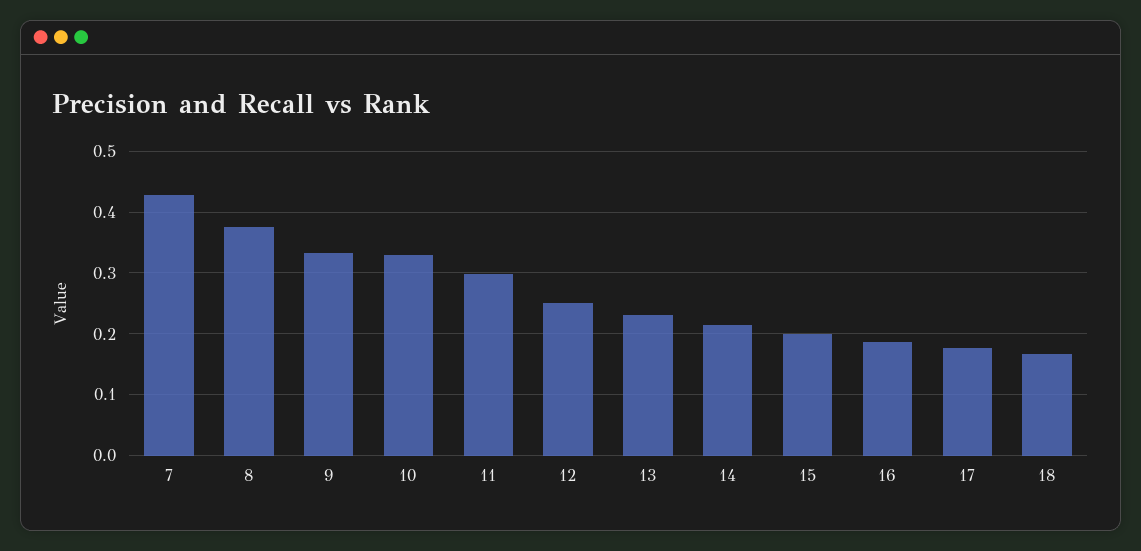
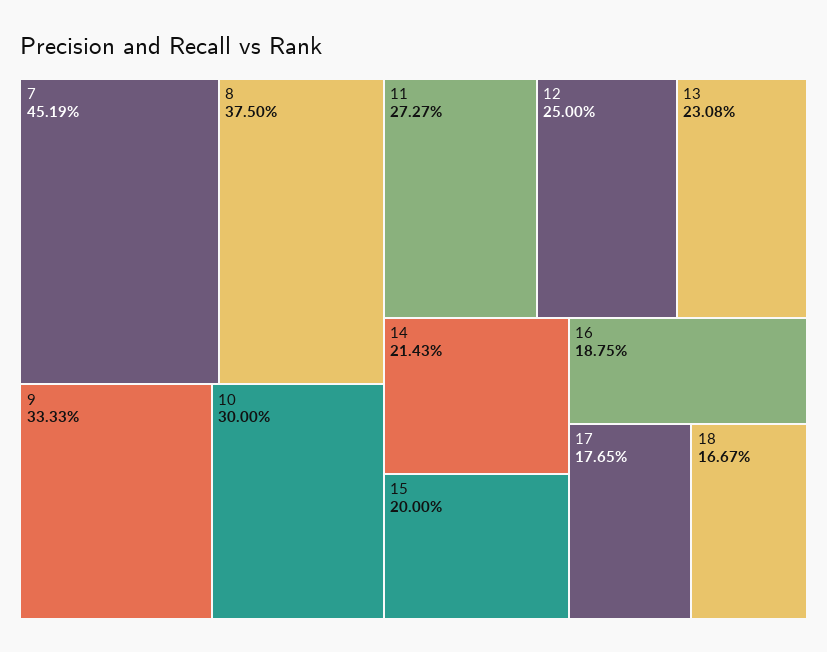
7: 0.43 -> 0.4519
10: 0.33 -> 0.3
11: 0.3 -> 0.2727

